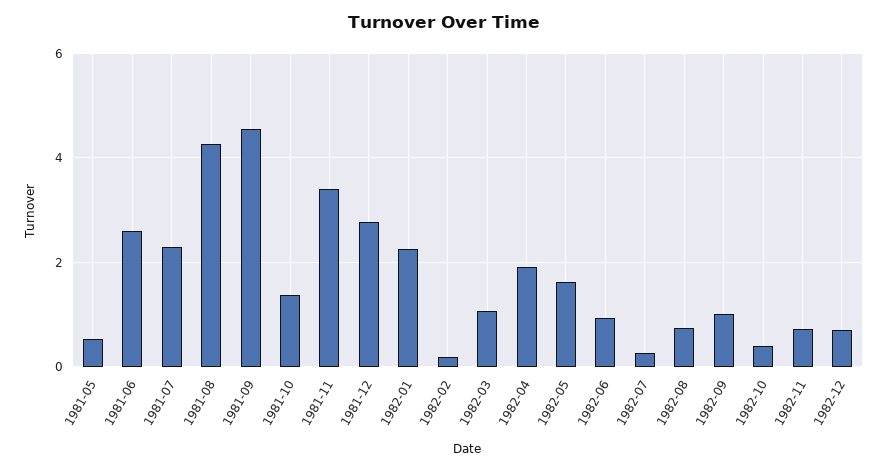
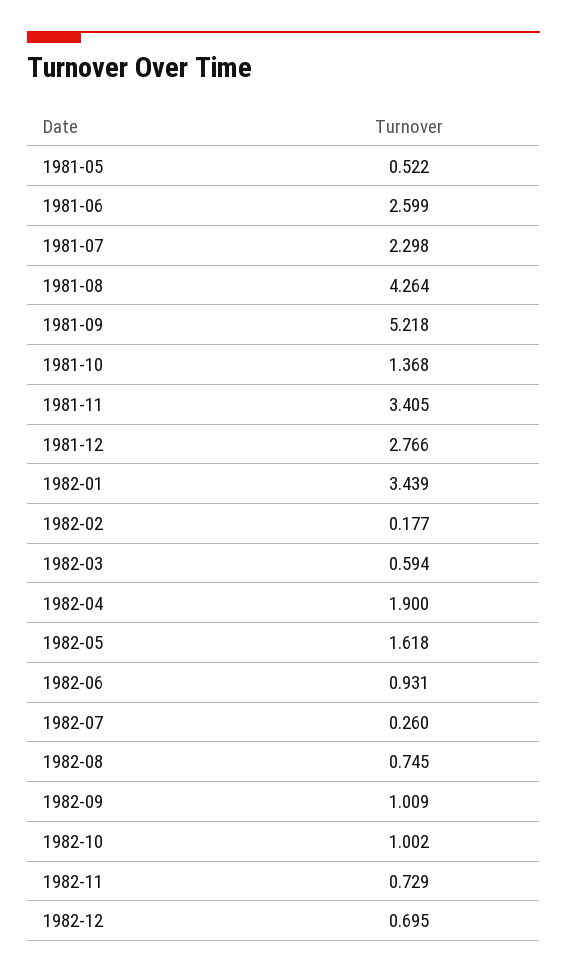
1981-09: 4.6 -> 5.218
1982-01: 2.2 -> 3.439
1982-03: 1 -> 0.594
1982-10: 0.4 -> 1.002

